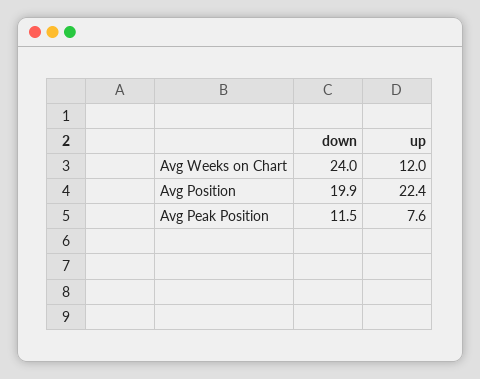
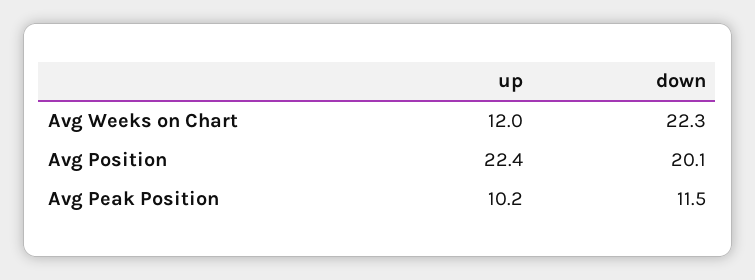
down, Avg Weeks on Chart: 24 -> 22.3
down, Avg Position: 19.9 -> 20.1
up, Avg Peak Position: 7.6 -> 10.2

